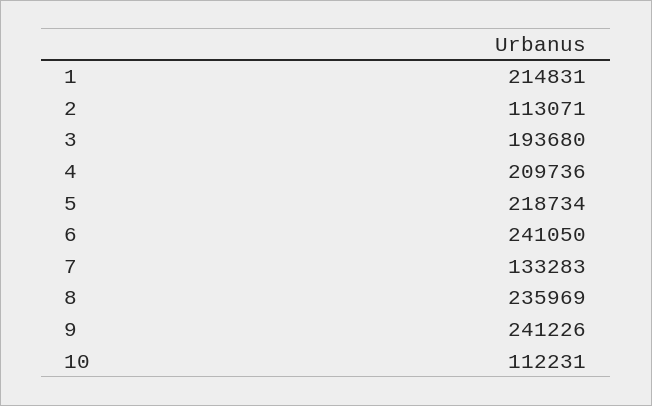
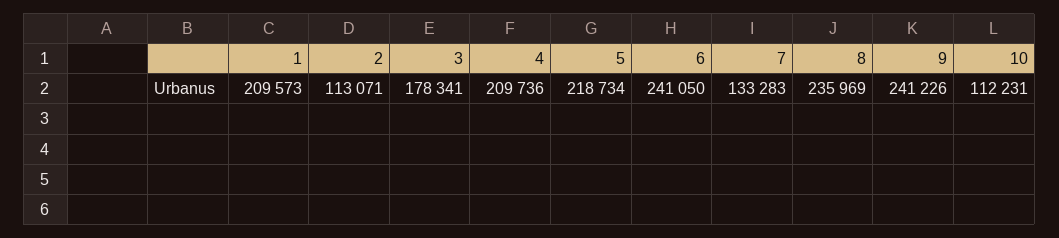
1: 214831 -> 209573
3: 193680 -> 178341

